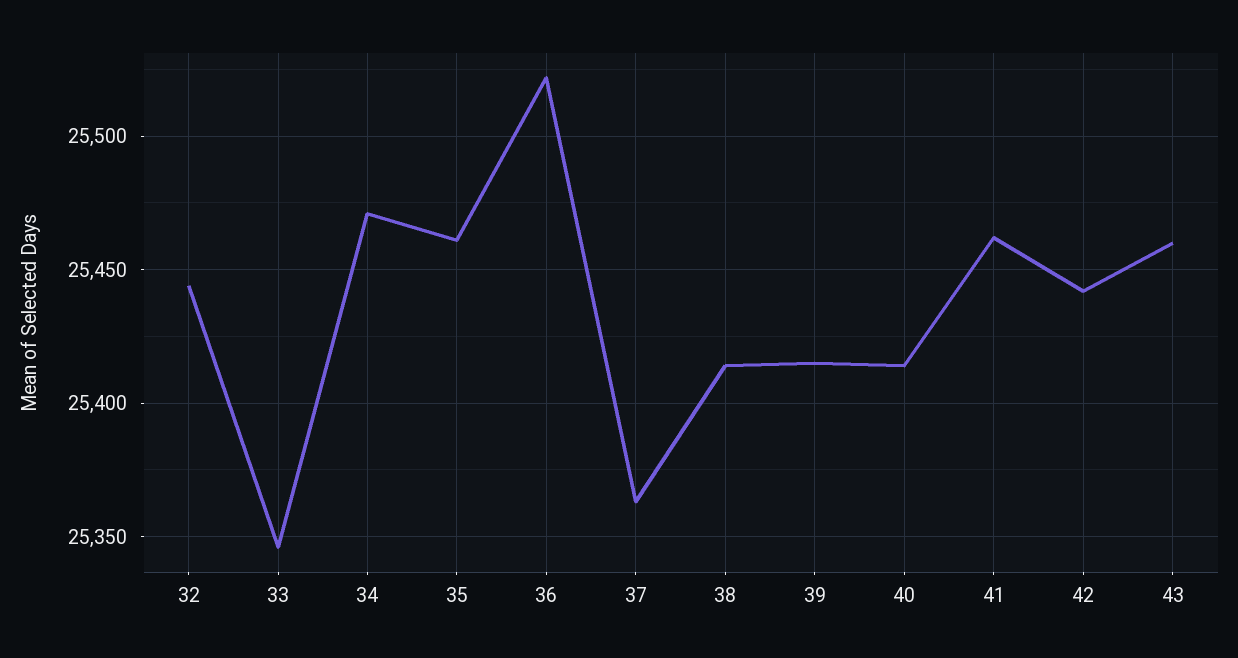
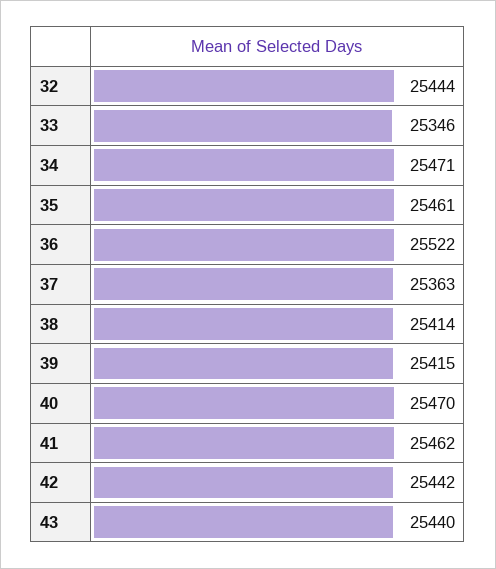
40: 25415 -> 25470
43: 25460 -> 25440

